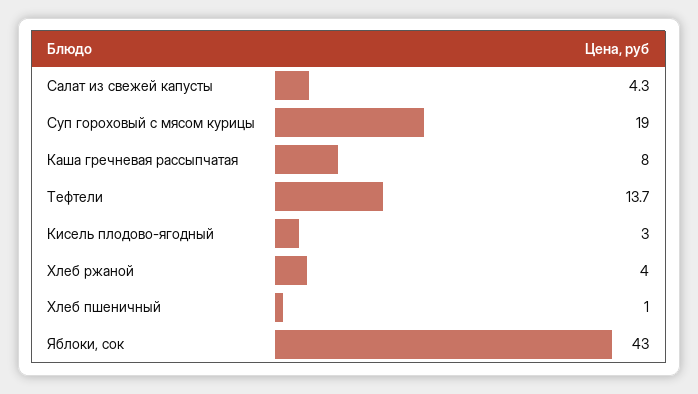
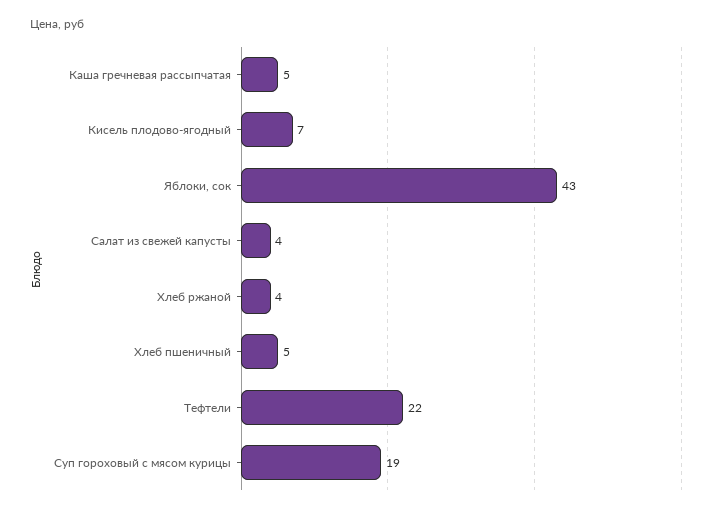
Каша гречневая рассыпчатая: 8 -> 5
Тефтели: 13.7 -> 22
Кисель плодово-ягодный: 3 -> 7
Хлеб пшеничный: 1 -> 5

